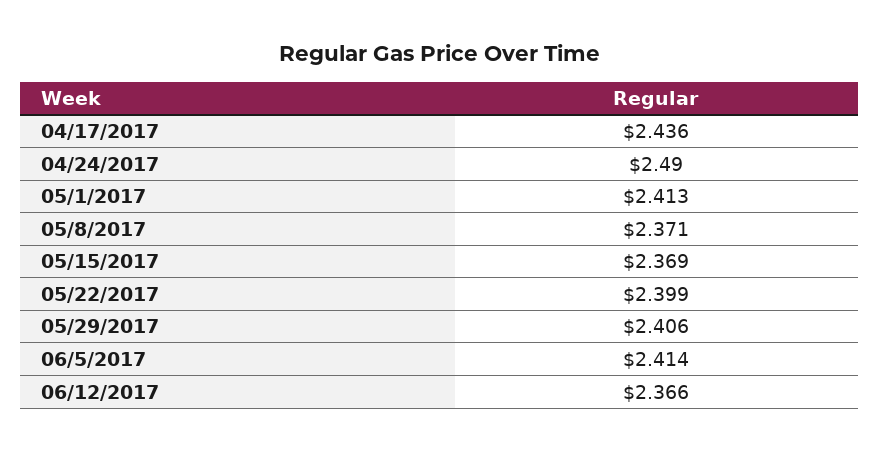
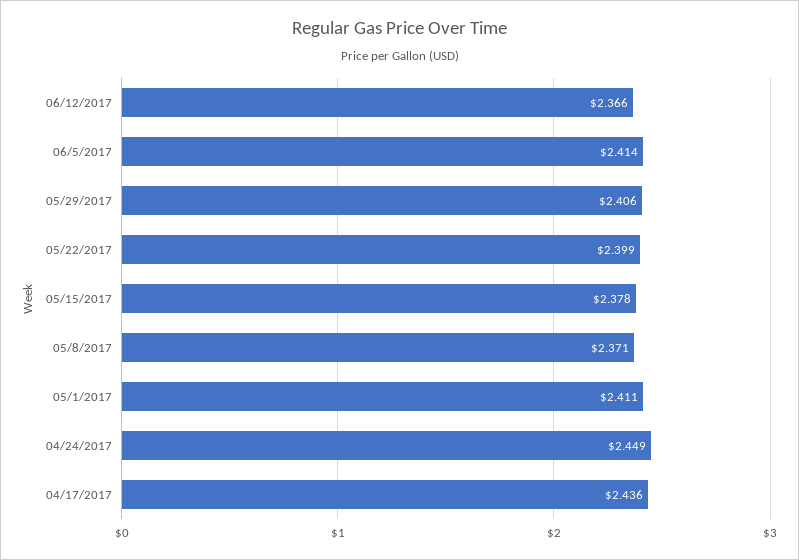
04/24/2017: 2.49 -> 2.449
05/1/2017: 2.413 -> 2.411
05/15/2017: 2.369 -> 2.378

